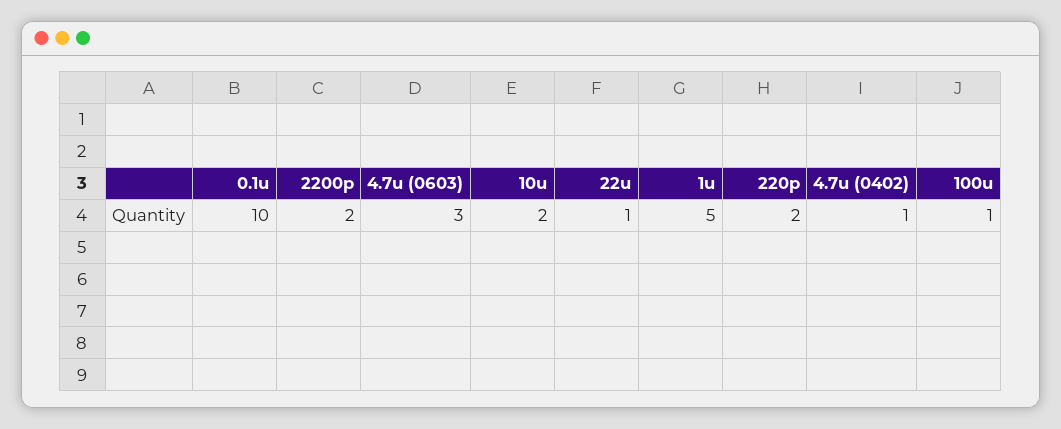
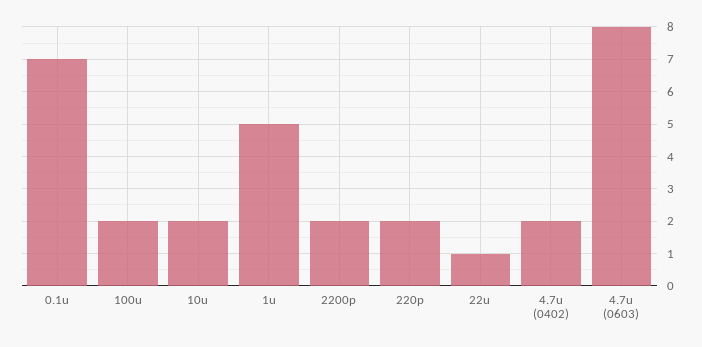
0.1u: 10 -> 7
4.7u (0603): 3 -> 8
4.7u (0402): 1 -> 2
100u: 1 -> 2

